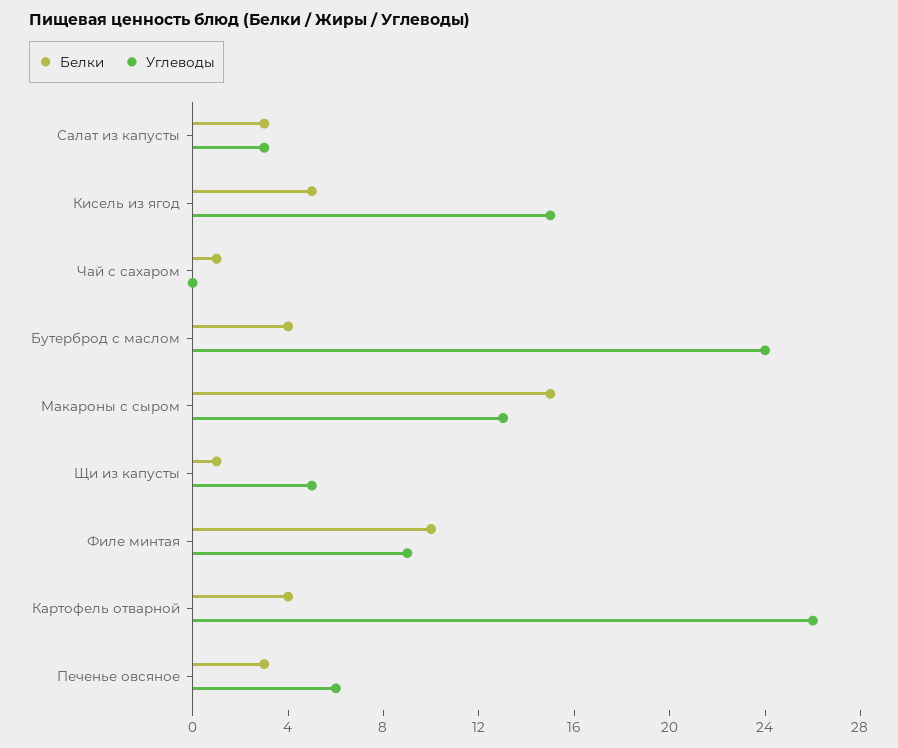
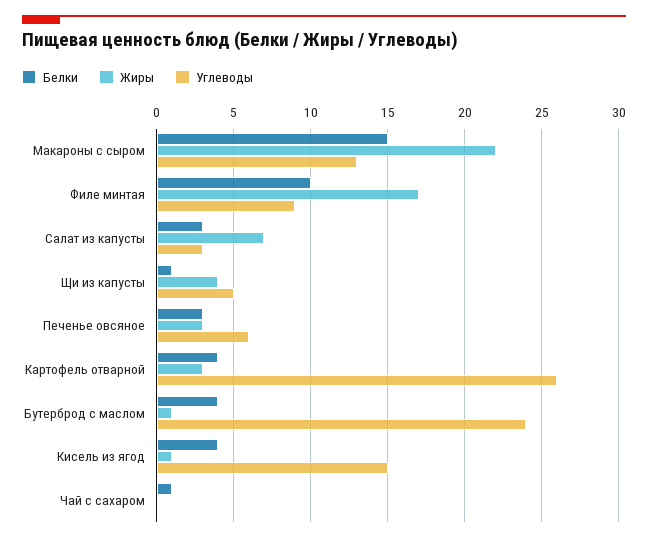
Белки, Кисель из ягод: 5 -> 4
Жиры, Макароны с сыром: none -> 22
Жиры, Филе минтая: none -> 17
Жиры, Салат из капусты: none -> 7
Жиры, Щи из капусты: none -> 4
Жиры, Печенье овсяное: none -> 3
Жиры, Картофель отварной: none -> 3
Жиры, Бутерброд с маслом: none -> 1
Жиры, Кисель из ягод: none -> 1
Жиры, Чай с сахаром: none -> 0

